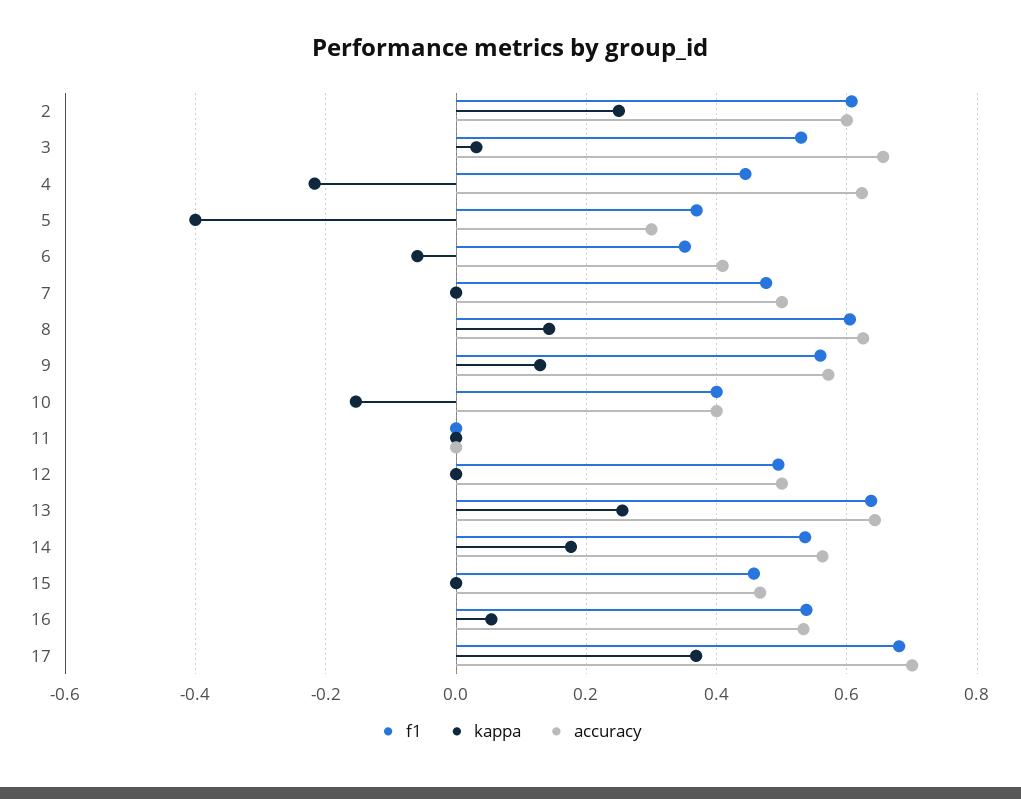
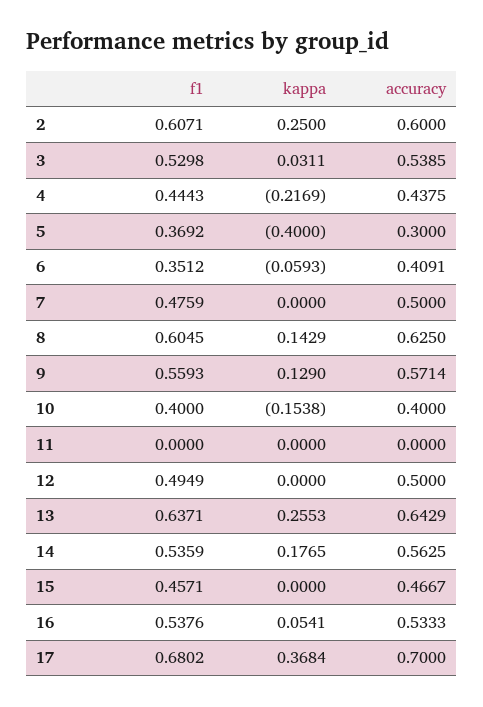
accuracy, 3: 0.66 -> 0.5385
accuracy, 4: 0.62 -> 0.4375

